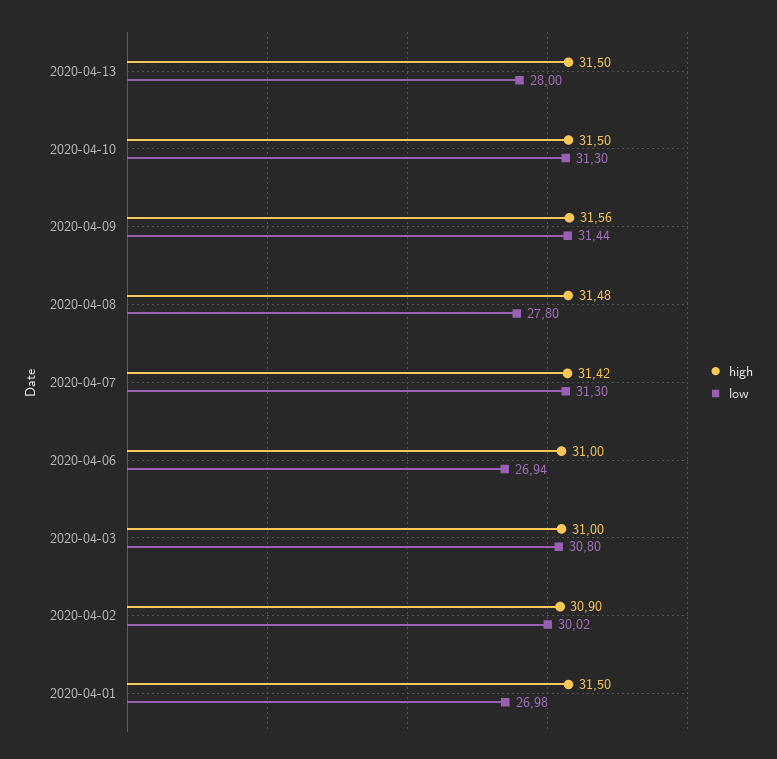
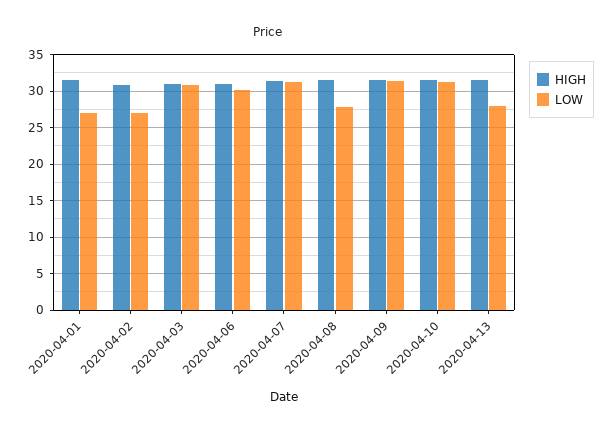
low, 2020-04-06: 26.94 -> 30
low, 2020-04-02: 30.02 -> 27

